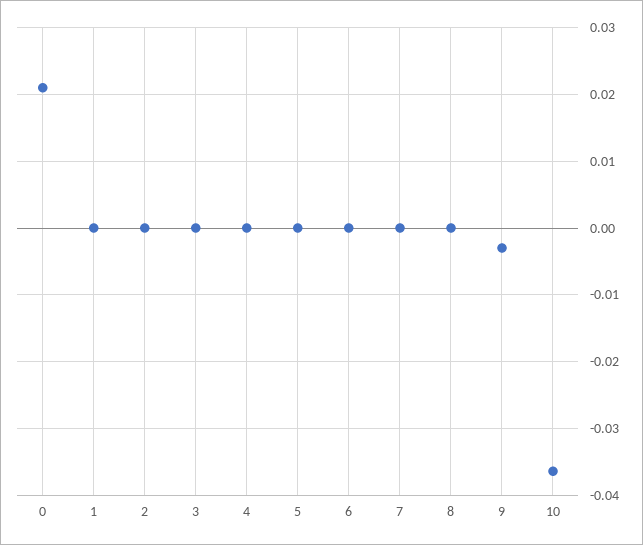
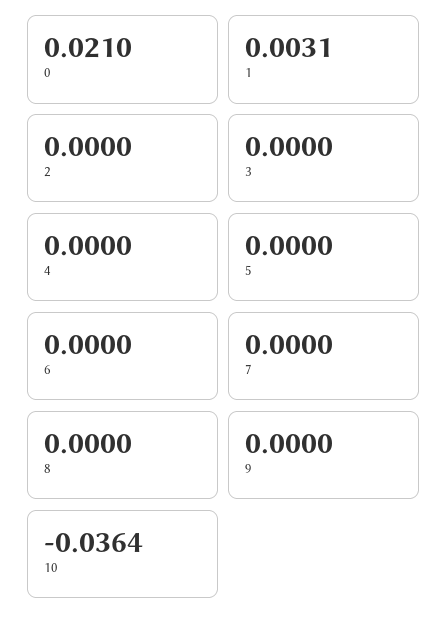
1: 0 -> 0.0031
9: -0.003 -> 0

